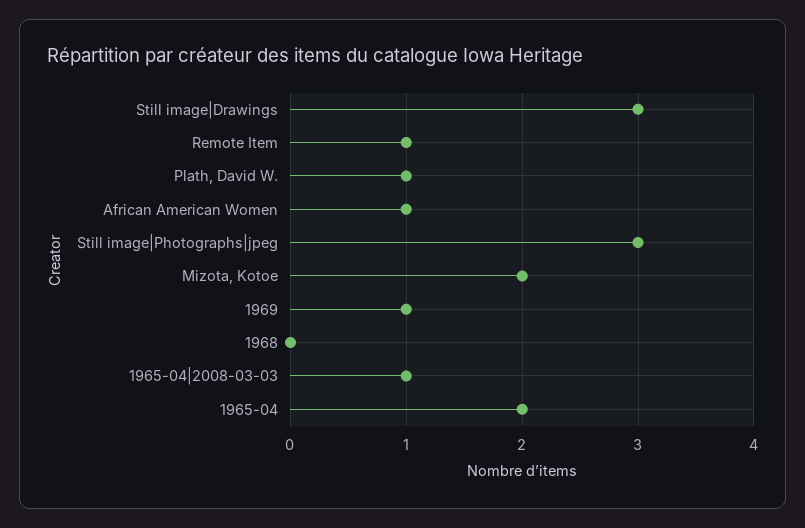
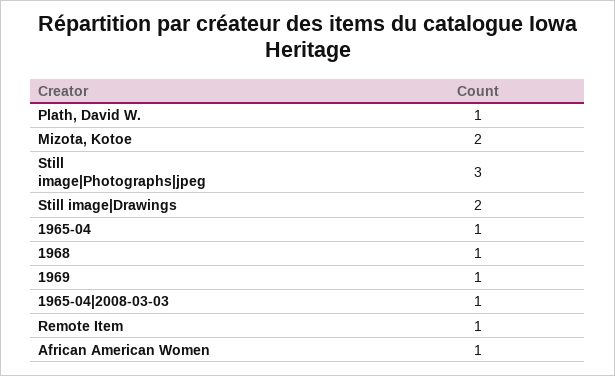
Still image|Drawings: 3 -> 2
1968: 0 -> 1
1965-04: 2 -> 1

